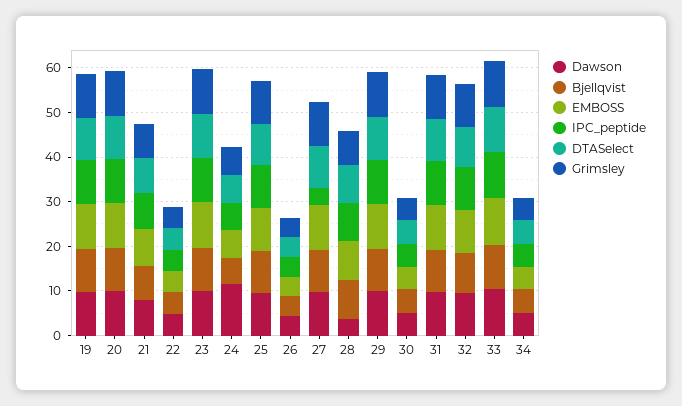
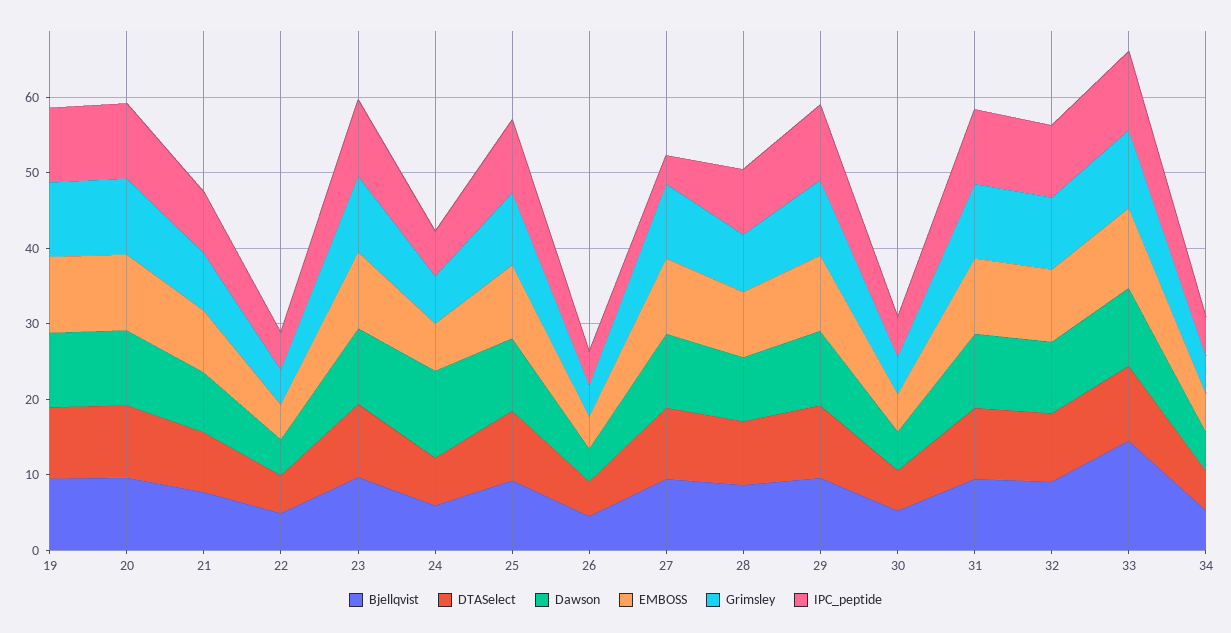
Dawson, 28: 4 -> 8
Bjellqvist, 33: 10 -> 14

